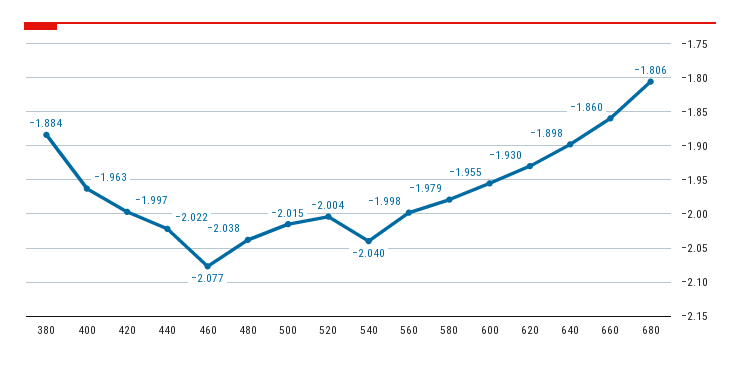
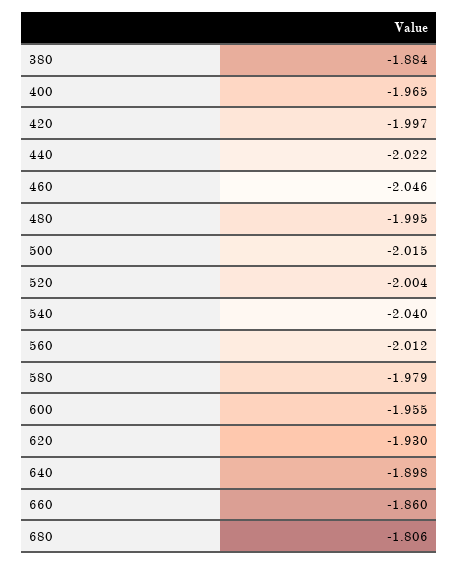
400: -1.963 -> -1.965
460: -2.077 -> -2.046
480: -2.038 -> -1.995
560: -1.998 -> -2.012

